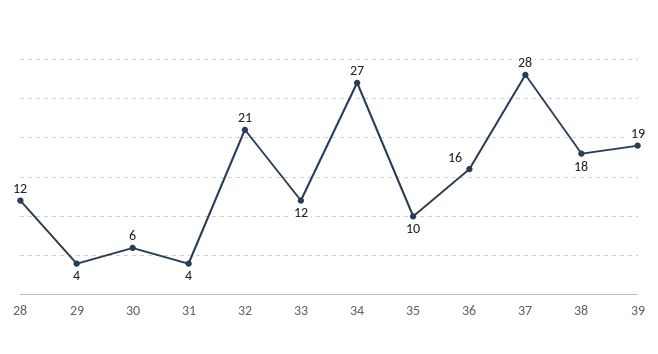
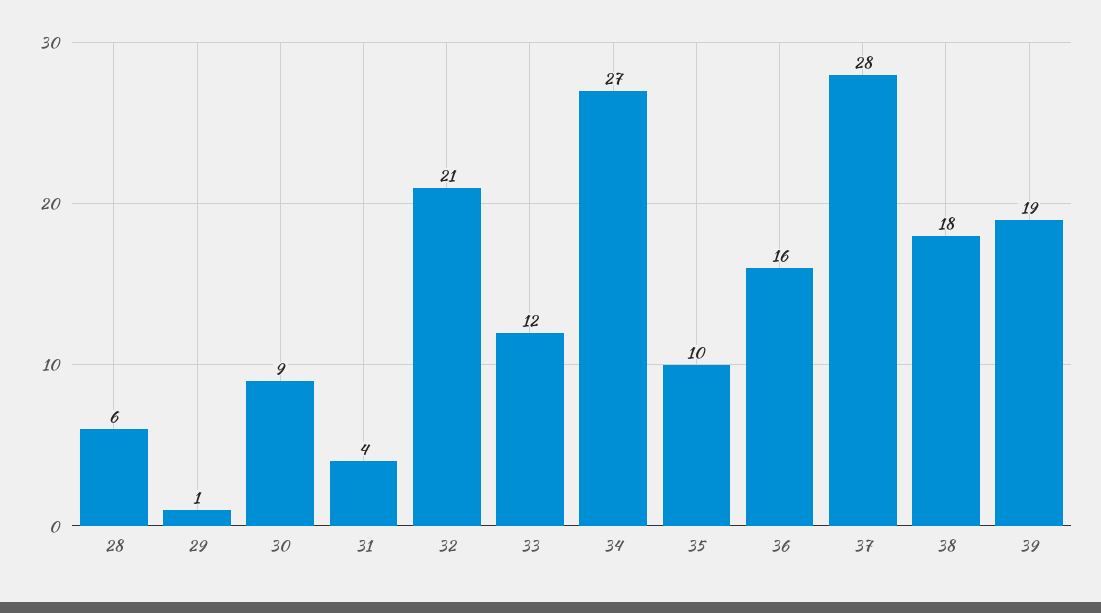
28: 12 -> 6
29: 4 -> 1
30: 6 -> 9

